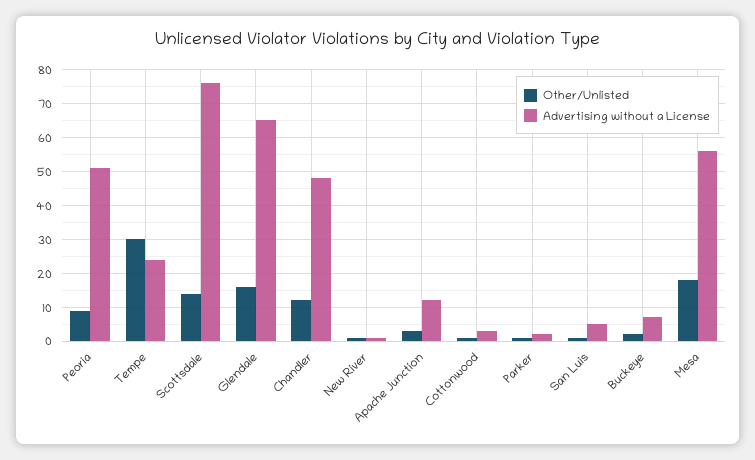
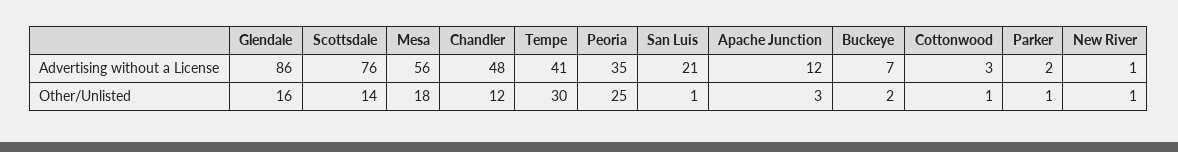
Other/Unlisted, Peoria: 10 -> 25
Advertising without a License, Peoria: 50 -> 35
Advertising without a License, Tempe: 25 -> 41
Advertising without a License, Glendale: 65 -> 86
Advertising without a License, San Luis: 5 -> 21

